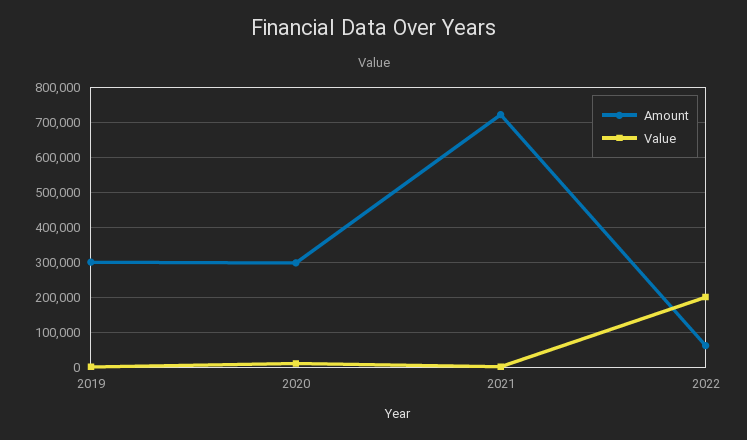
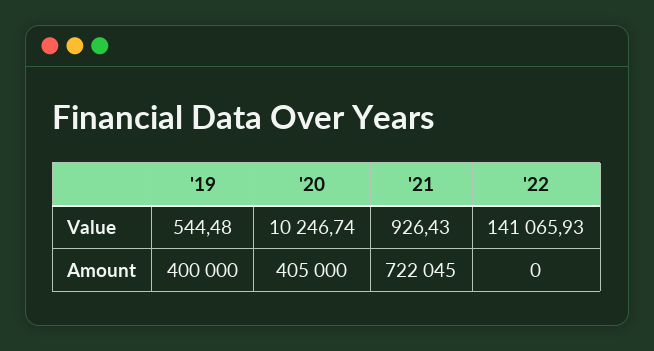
Amount, 2019: 300000 -> 400000
Amount, 2020: 300000 -> 405000
Amount, 2022: 60000 -> 0
Value, 2022: 200000 -> 141065.93

